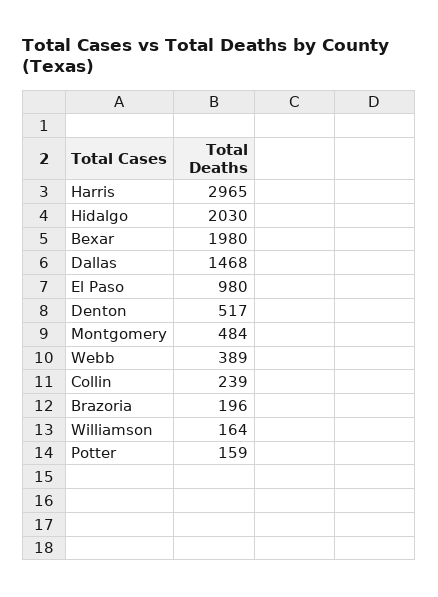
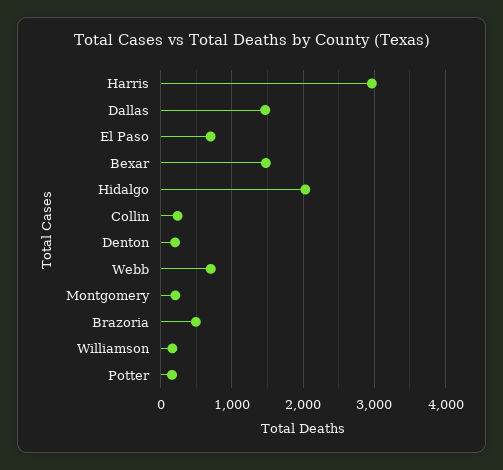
Bexar: 1980 -> 1500
El Paso: 980 -> 700
Denton: 517 -> 200
Montgomery: 484 -> 200
Webb: 389 -> 700
Brazoria: 196 -> 500

